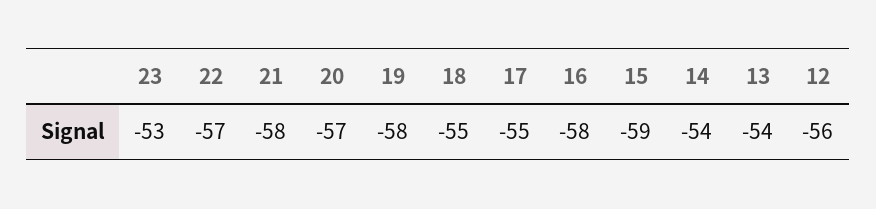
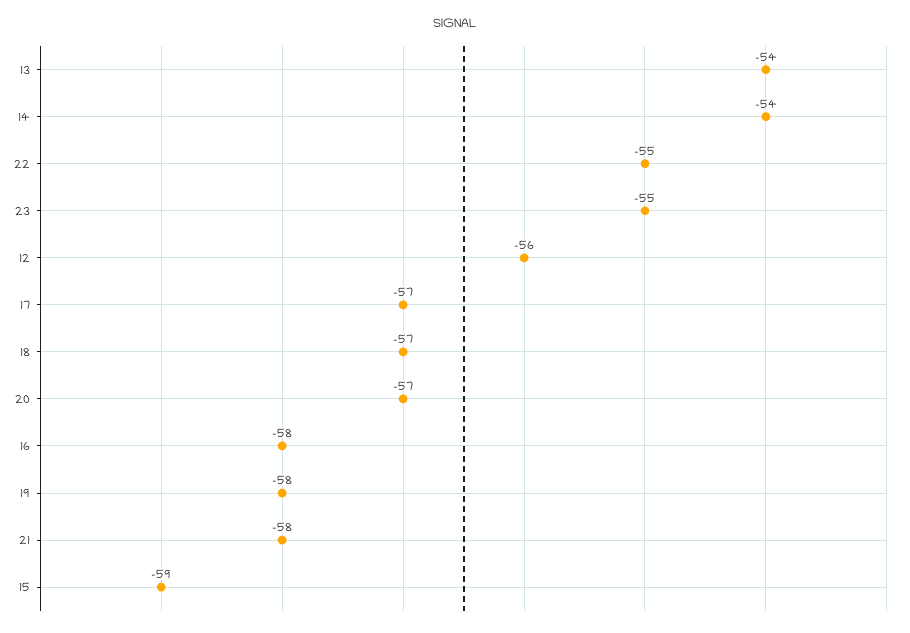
23: -53 -> -55
22: -57 -> -55
18: -55 -> -57
17: -55 -> -57

